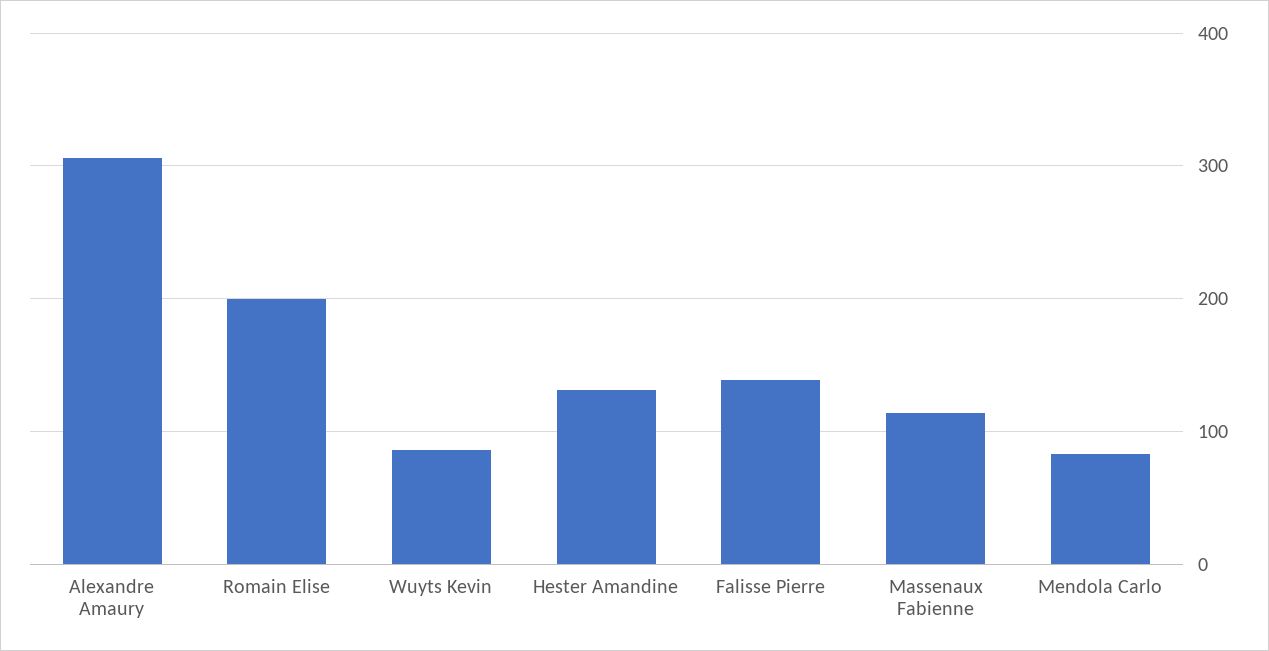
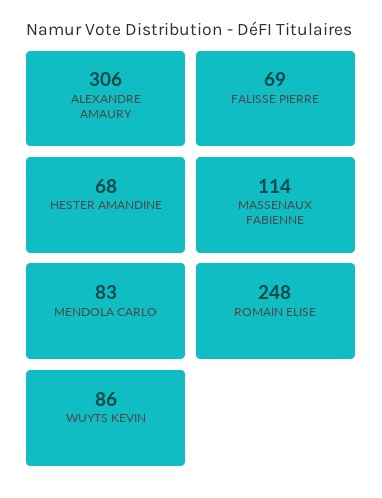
Romain Elise: 200 -> 248
Hester Amandine: 130 -> 68
Falisse Pierre: 140 -> 69

